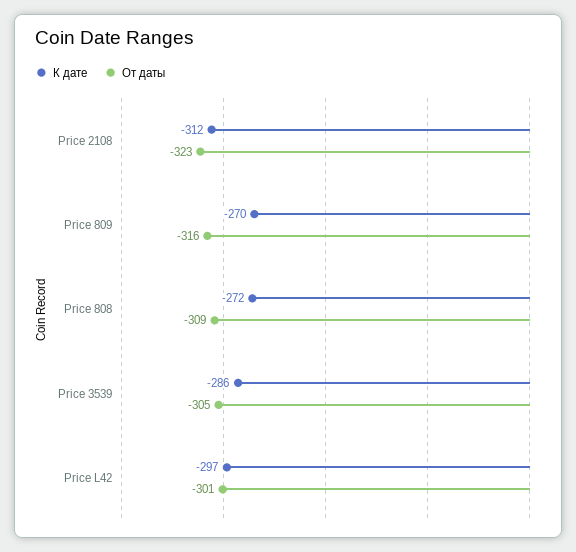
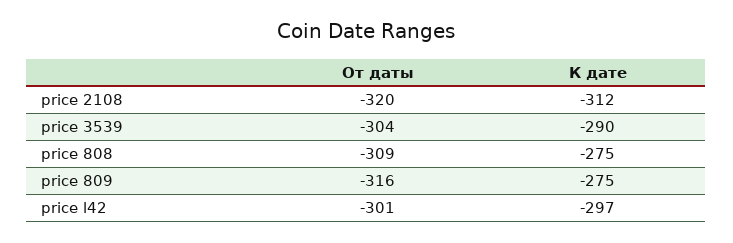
От даты, Price 2108: -323 -> -320
К дате, Price 809: -270 -> -275
К дате, Price 808: -272 -> -275
К дате, Price 3539: -286 -> -290
От даты, Price 3539: -305 -> -304

